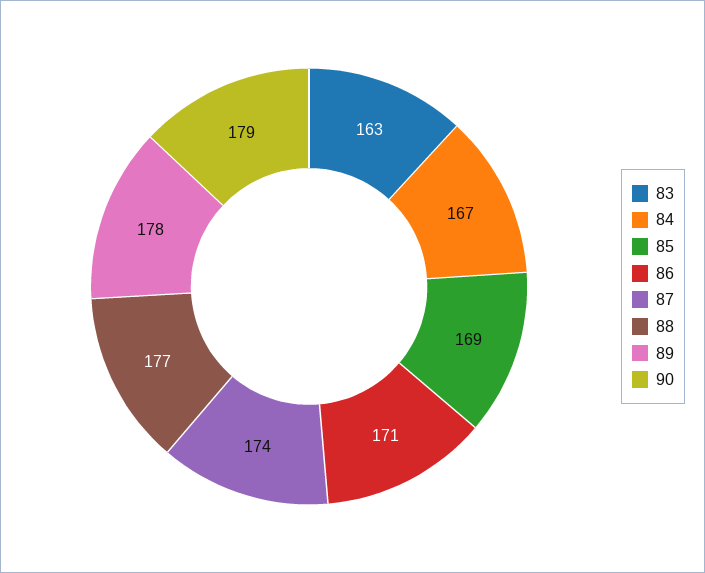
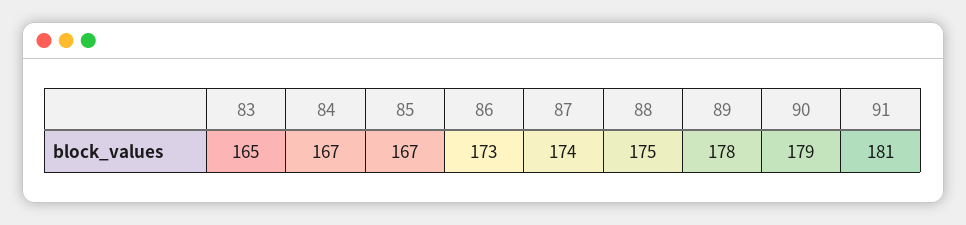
83: 163 -> 165
85: 169 -> 167
86: 171 -> 173
88: 177 -> 175
91: none -> 181

